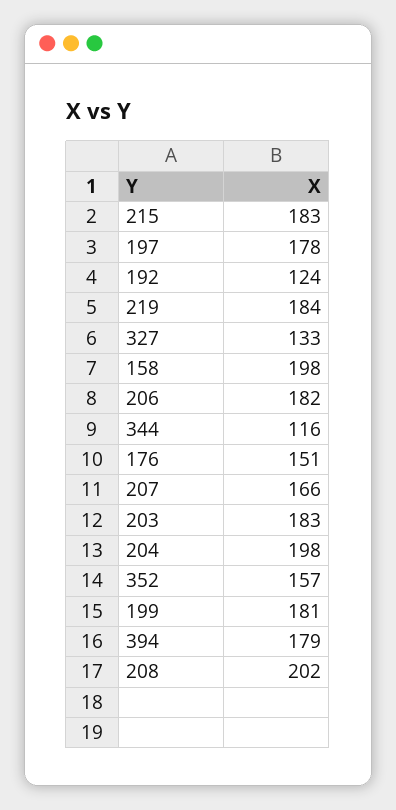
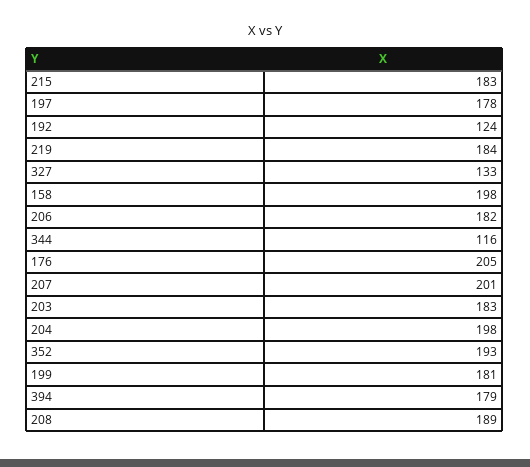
176: 151 -> 205
207: 166 -> 201
352: 157 -> 193
208: 202 -> 189

